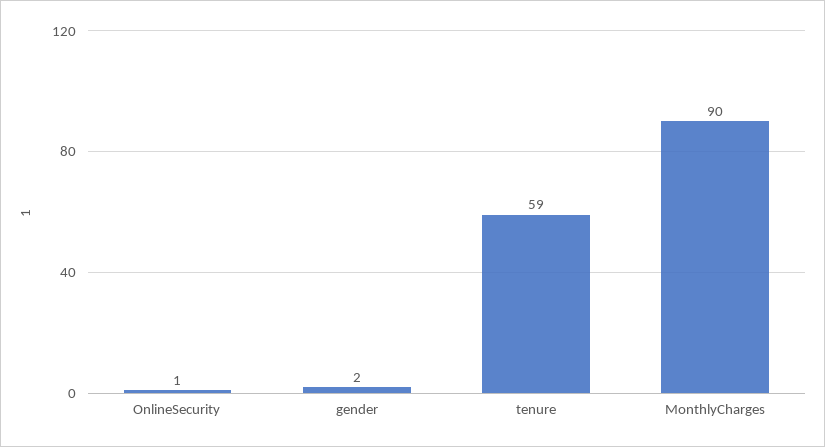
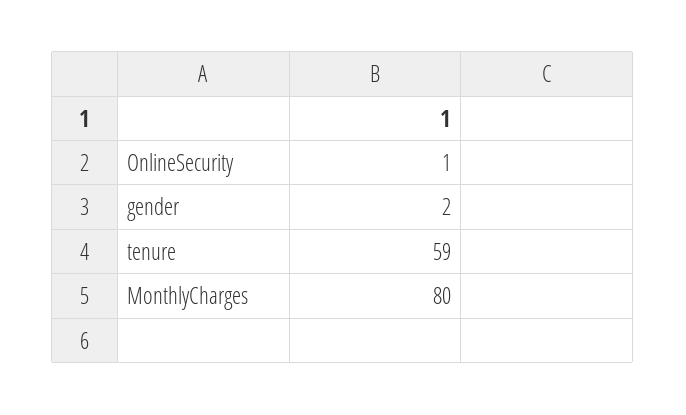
MonthlyCharges: 90 -> 80

